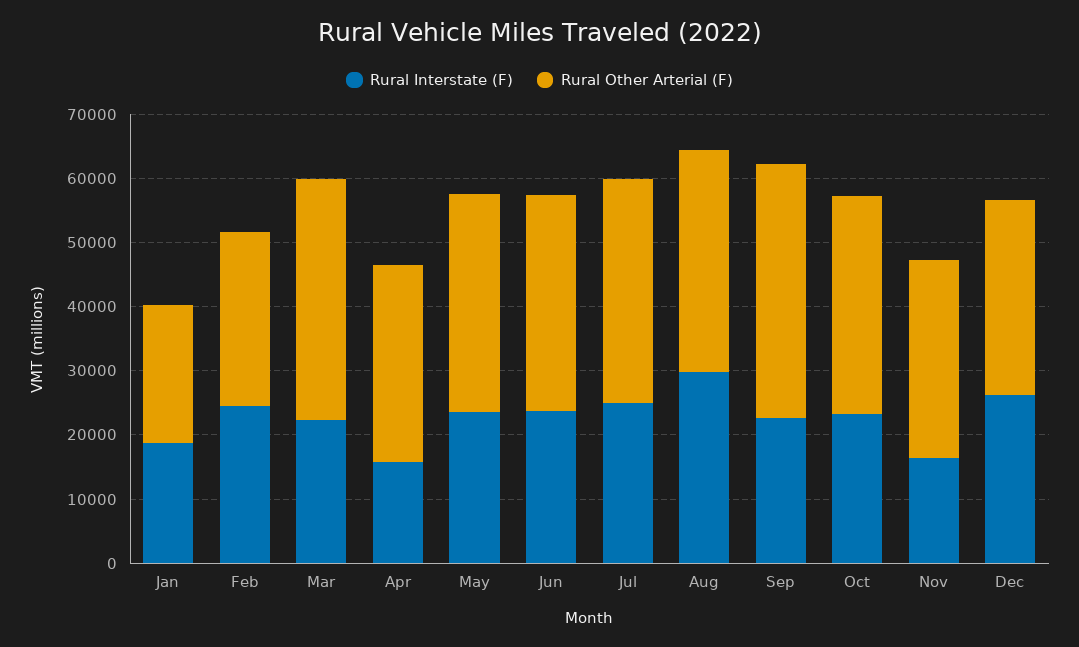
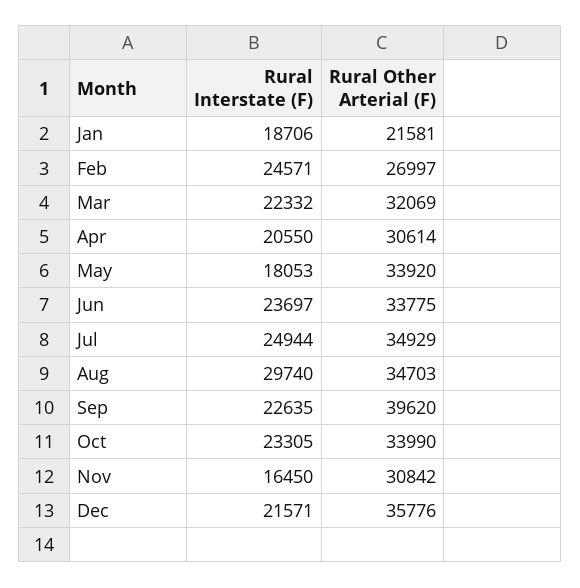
Rural Other Arterial (F), Mar: 38000 -> 32069
Rural Interstate (F), Apr: 16000 -> 20550
Rural Interstate (F), May: 24000 -> 18053
Rural Interstate (F), Dec: 26000 -> 21571
Rural Other Arterial (F), Dec: 30000 -> 35776

